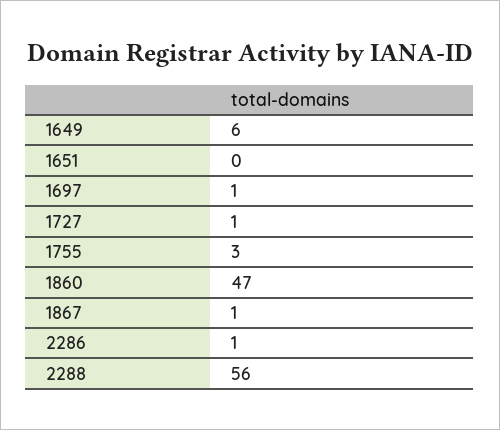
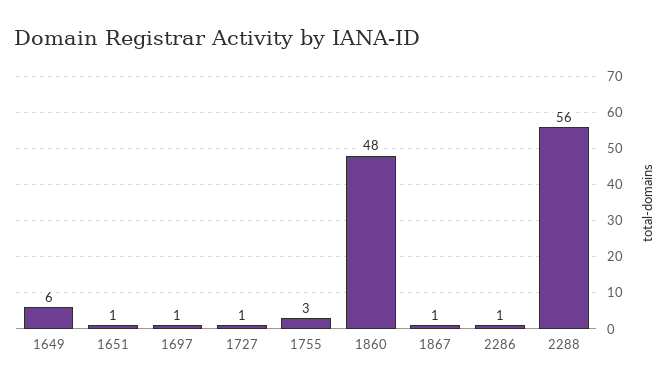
1651: 0 -> 1
1860: 47 -> 48

